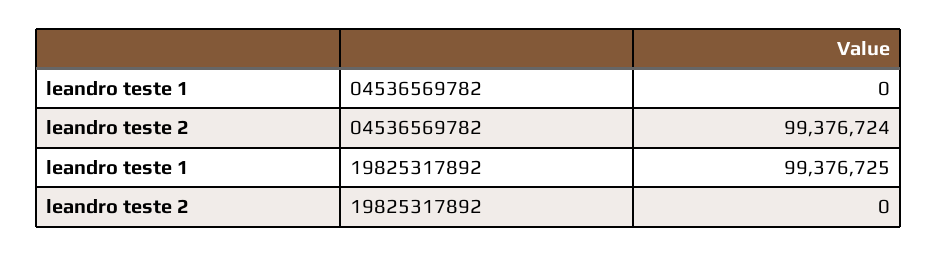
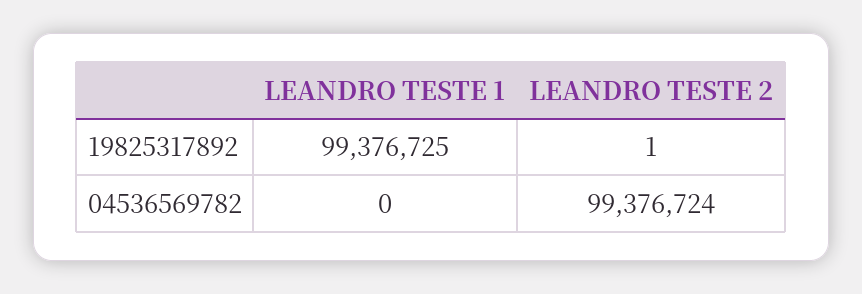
leandro teste 2, 19825317892: 0 -> 1

